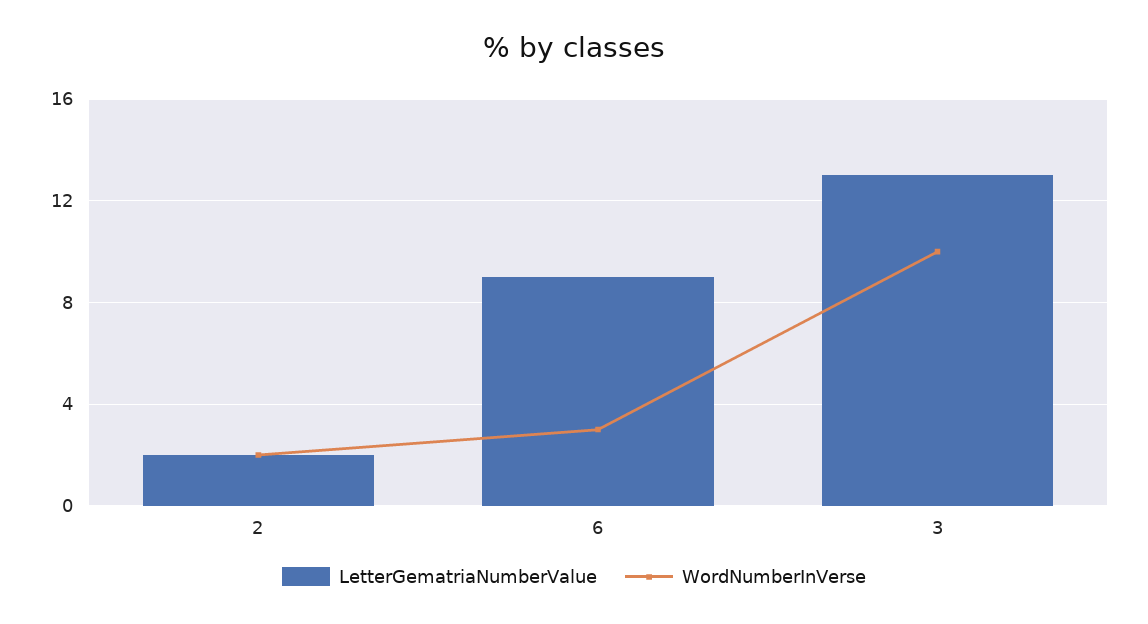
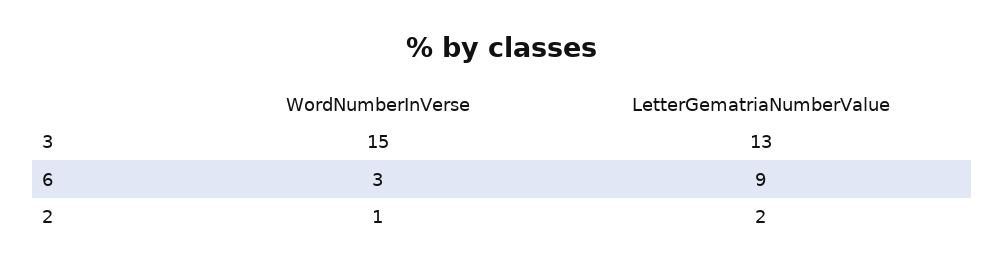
WordNumberInVerse, 2: 2 -> 1
WordNumberInVerse, 3: 10 -> 15

